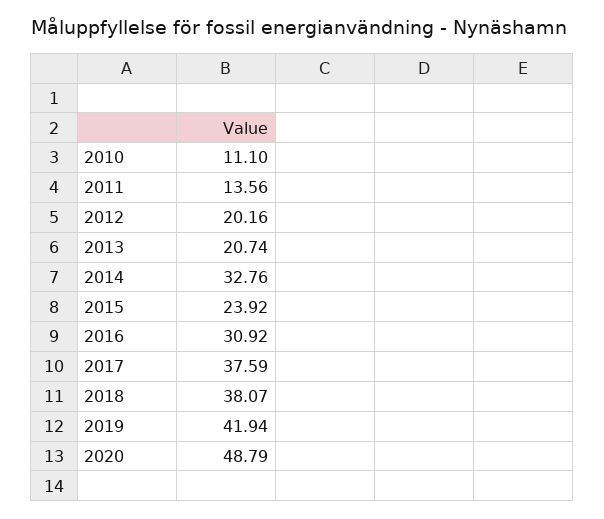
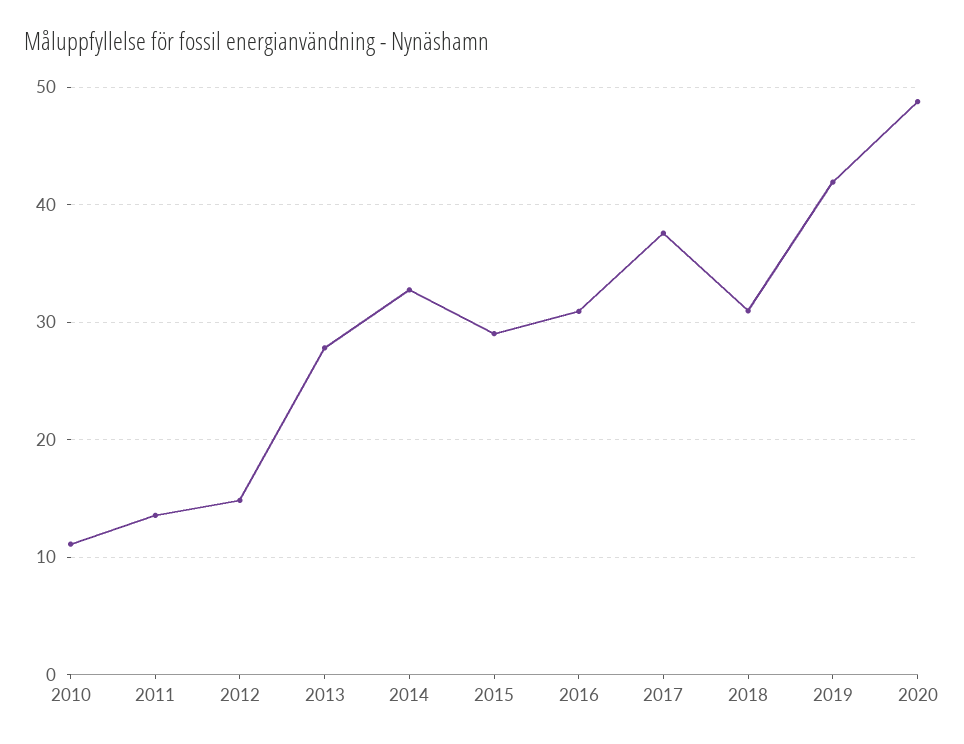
2012: 20.16 -> 15
2013: 20.74 -> 28
2015: 23.92 -> 29
2018: 38.07 -> 31

